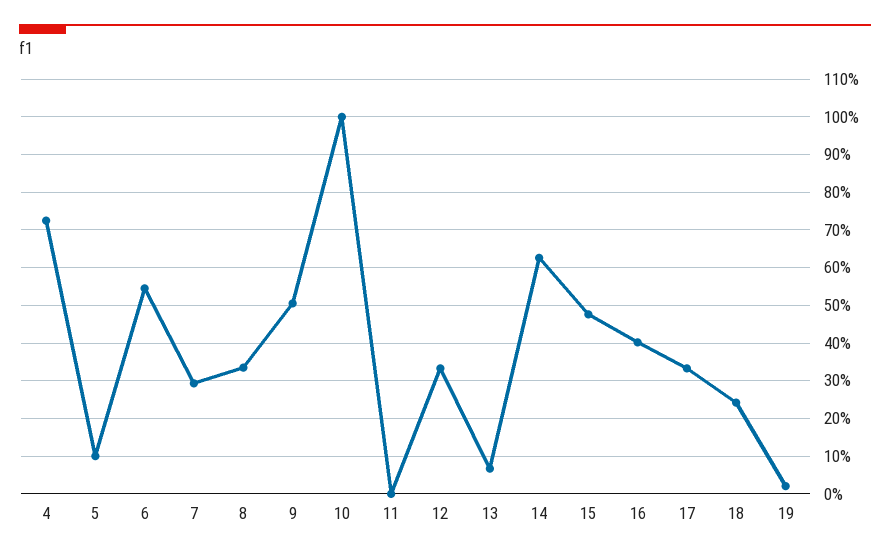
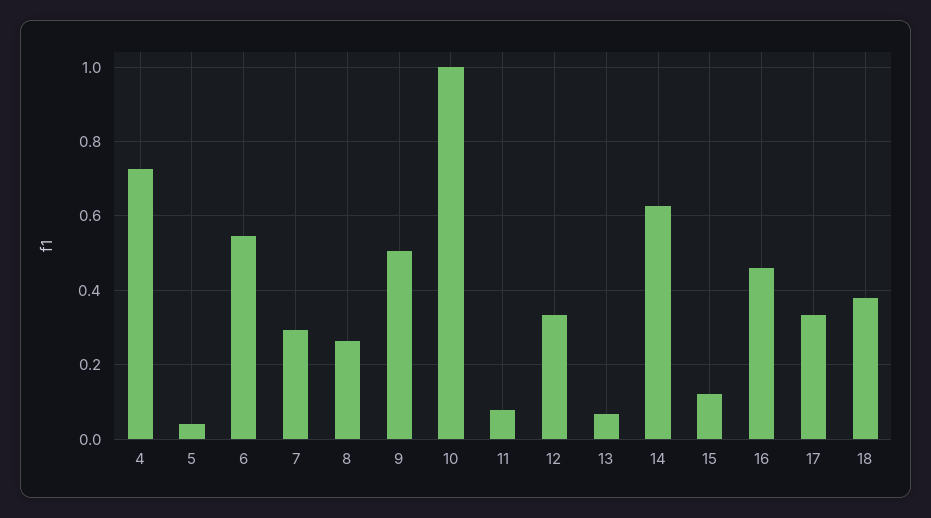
5: 0.1 -> 0.04
8: 0.34 -> 0.26
11: 0 -> 0.08
15: 0.48 -> 0.12
16: 0.4 -> 0.46
18: 0.24 -> 0.38
19: 0.02 -> none

